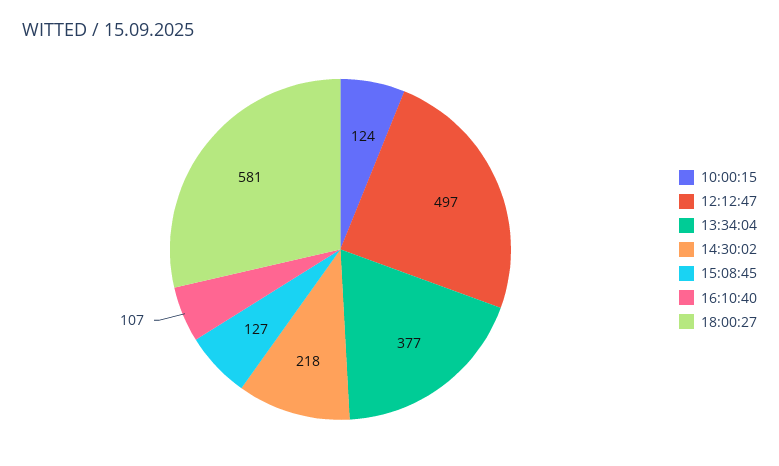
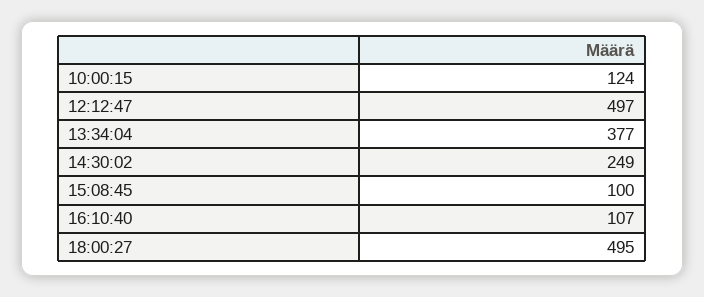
14:30:02: 218 -> 249
15:08:45: 127 -> 100
18:00:27: 581 -> 495

